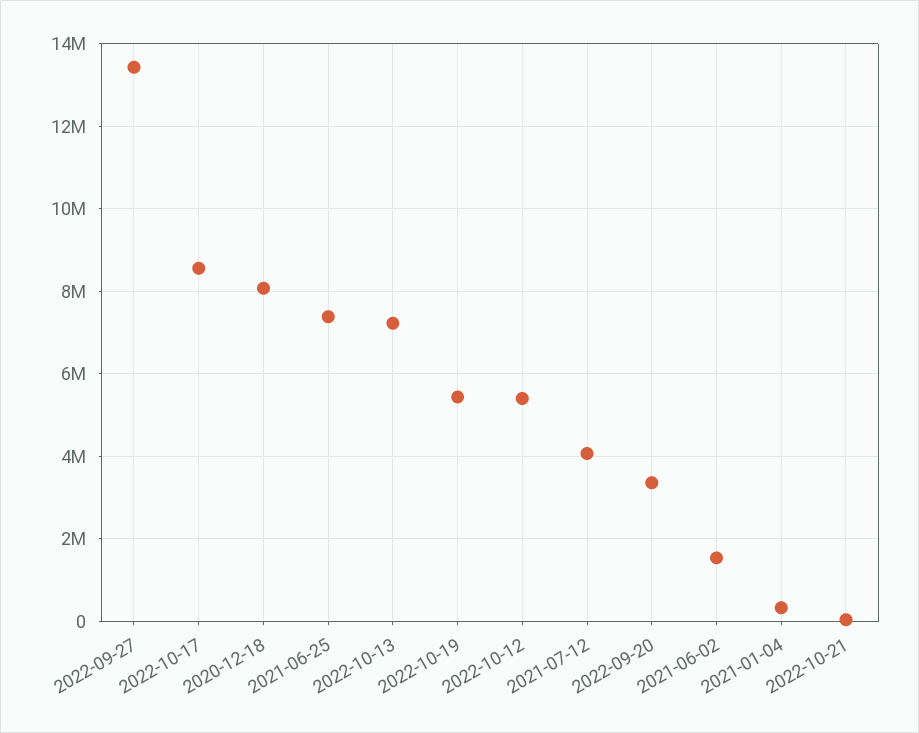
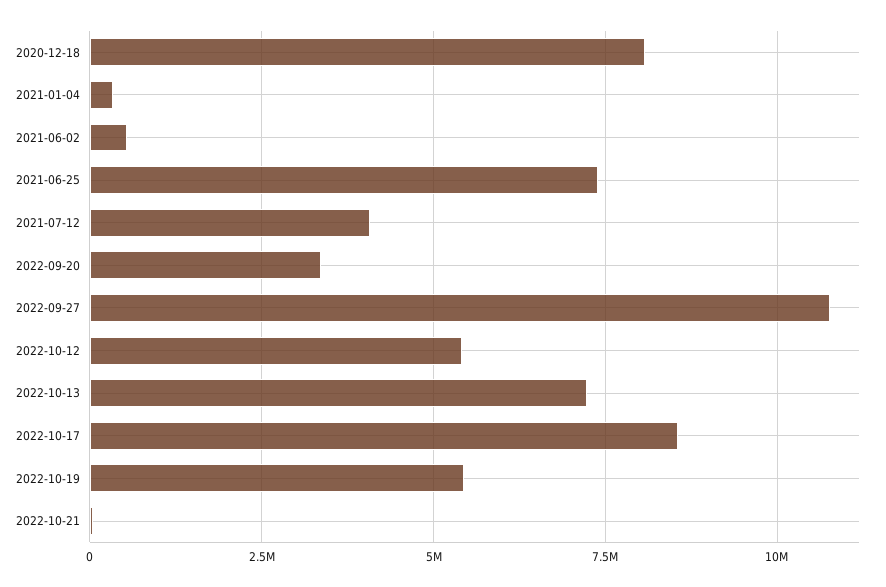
2022-09-27: 13400000 -> 10750000
2021-06-02: 1600000 -> 500000

